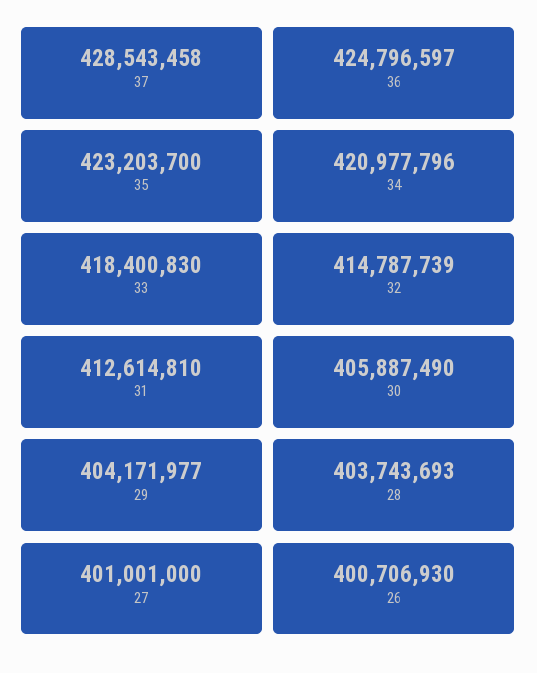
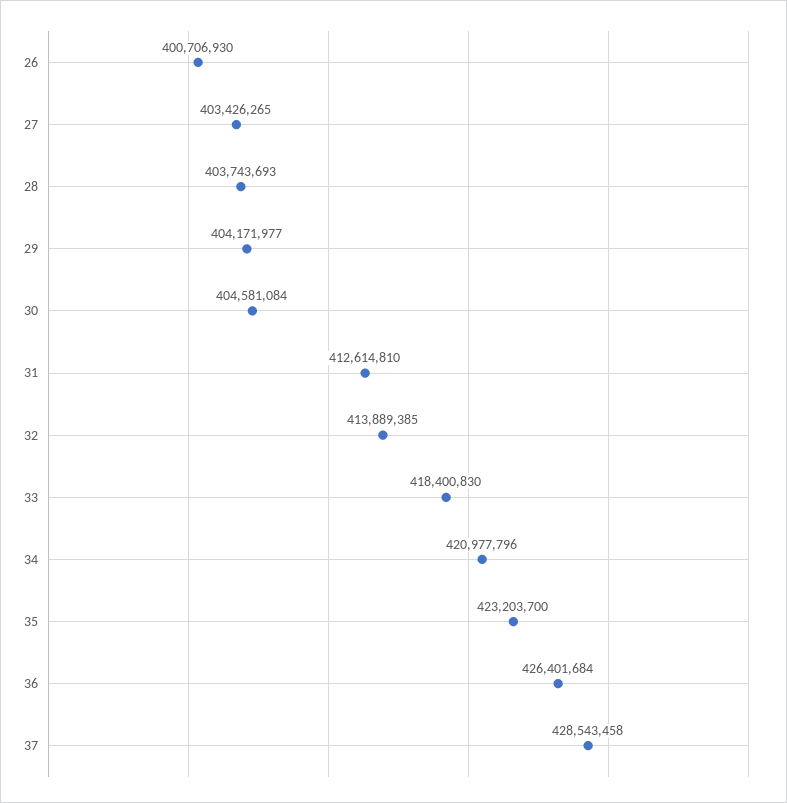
36: 424796597 -> 426401684
32: 414787739 -> 413889385
30: 405887490 -> 404581084
27: 401001000 -> 403426265

